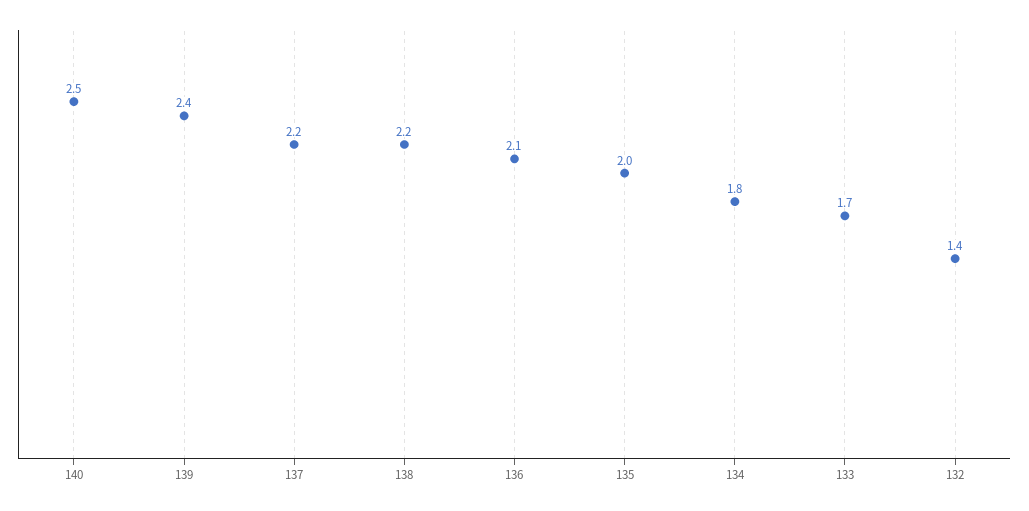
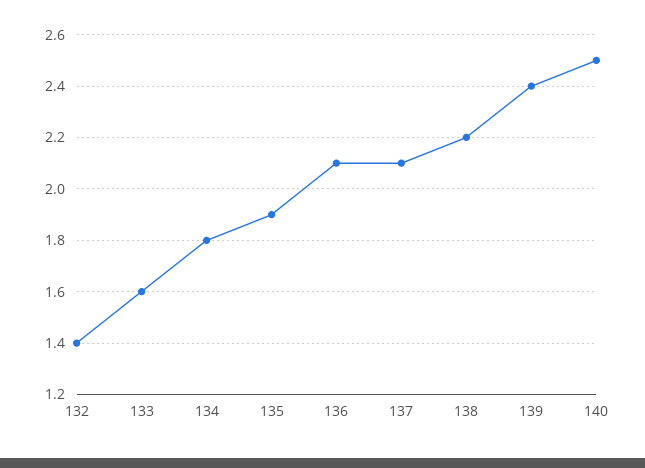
137: 2.2 -> 2.1
135: 2 -> 1.9
133: 1.7 -> 1.6

